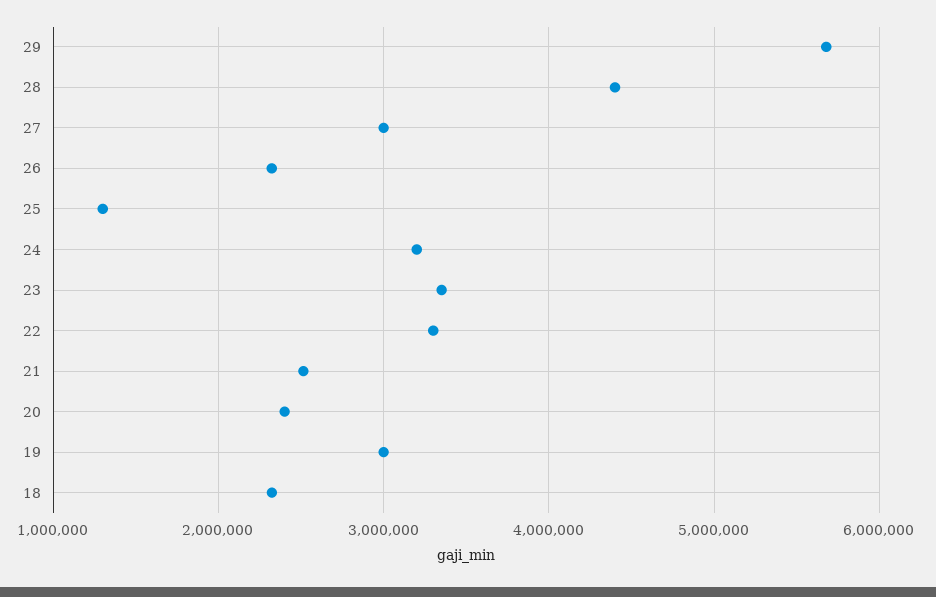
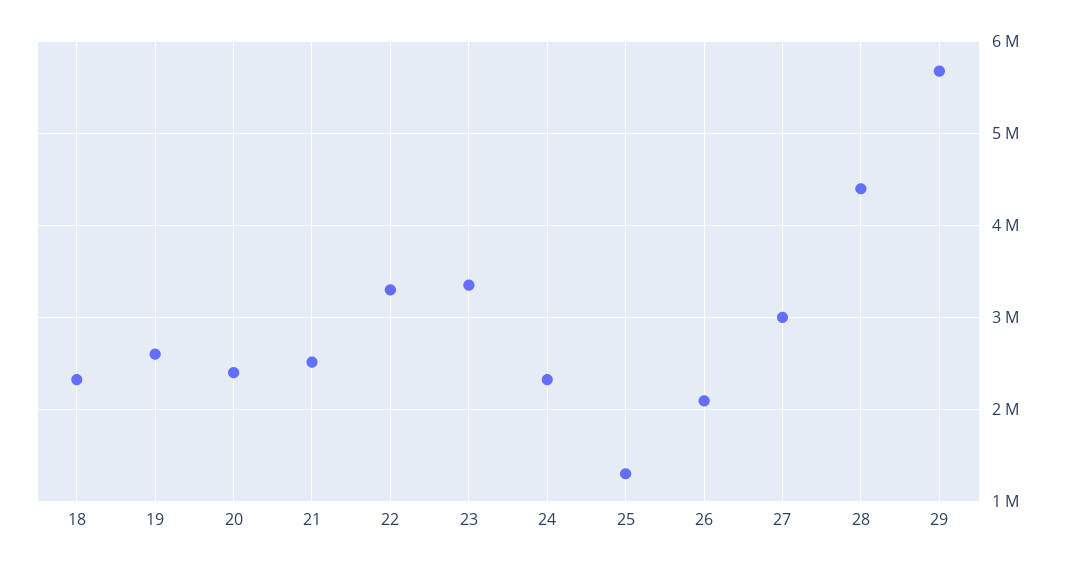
26: 2300000 -> 2100000
24: 3200000 -> 2300000
19: 3000000 -> 2600000

